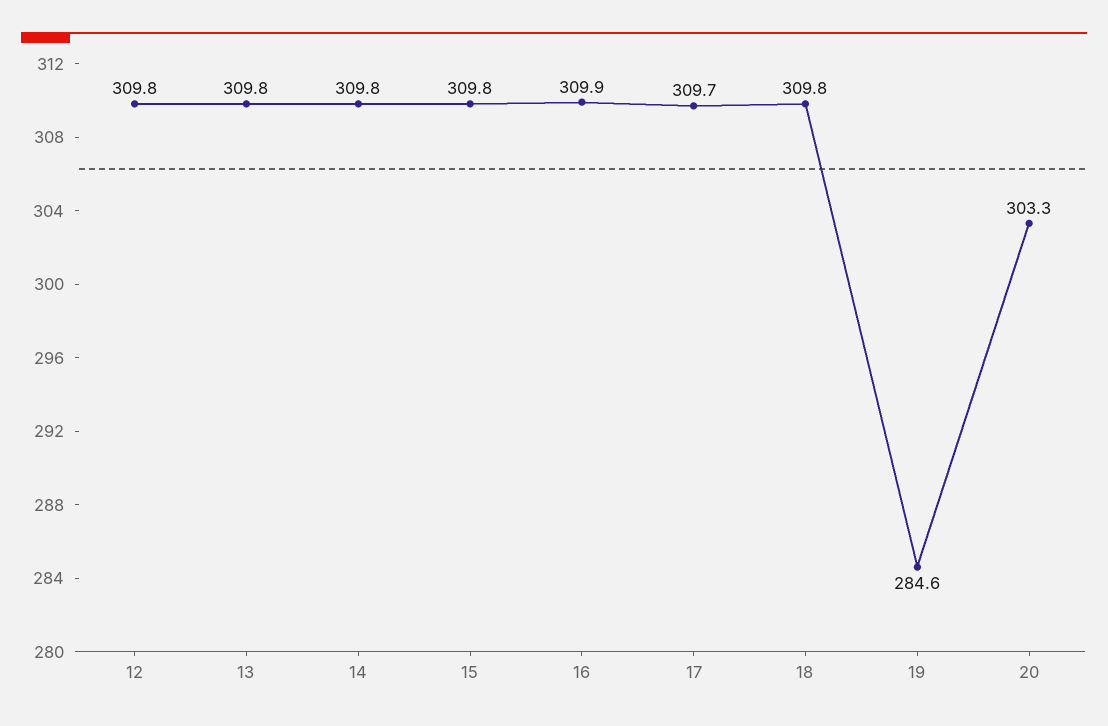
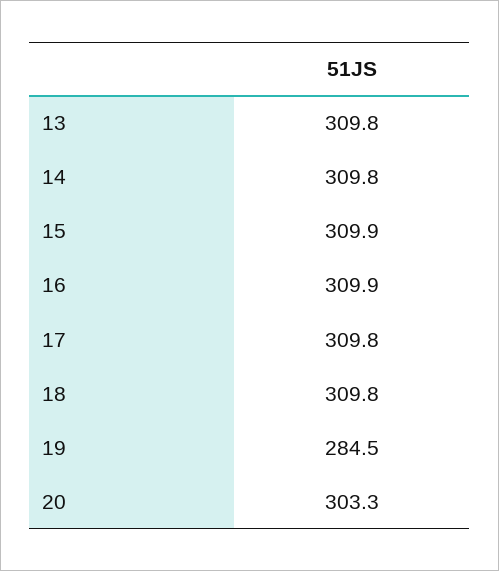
12: 309.8 -> none
15: 309.8 -> 309.9
17: 309.7 -> 309.8
19: 284.6 -> 284.5

